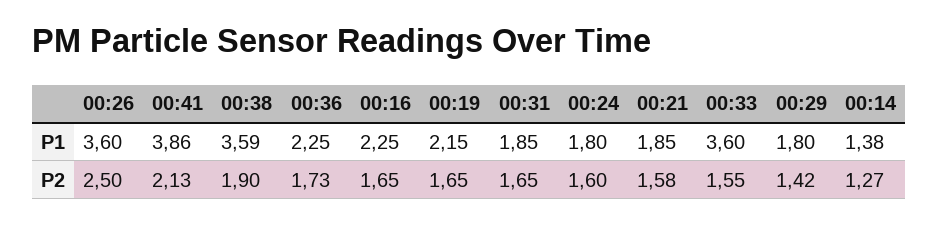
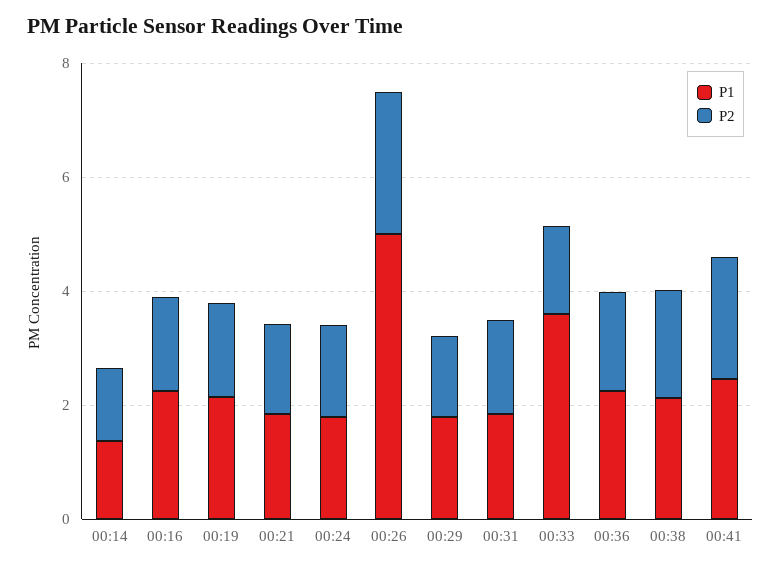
P1, 00:26: 3.6 -> 5
P1, 00:41: 3.86 -> 2.5
P1, 00:38: 3.59 -> 2

